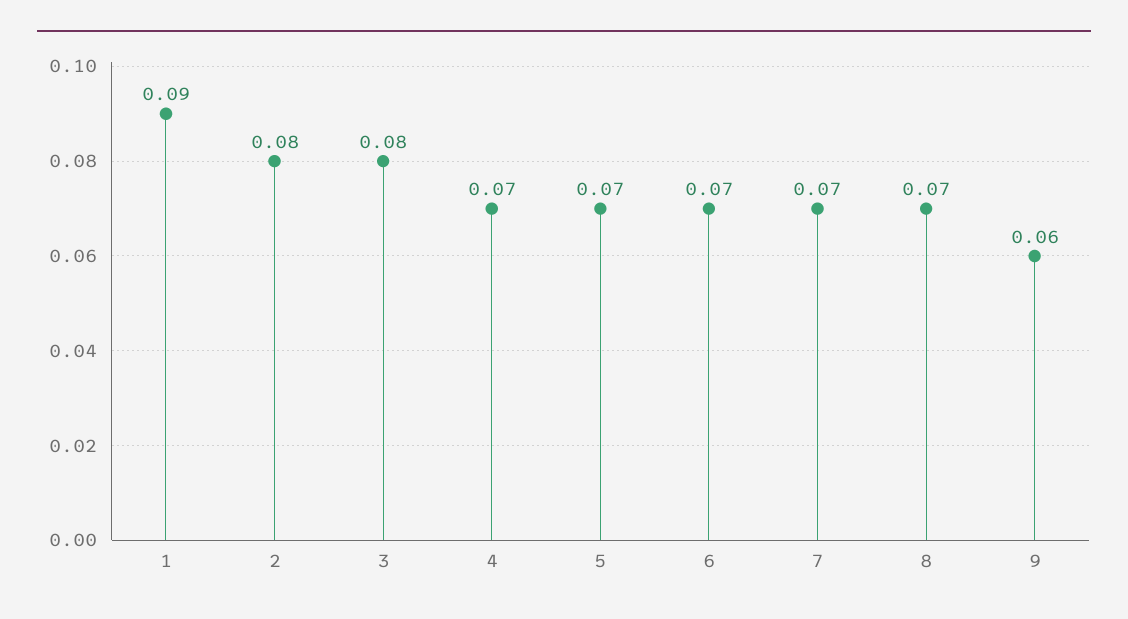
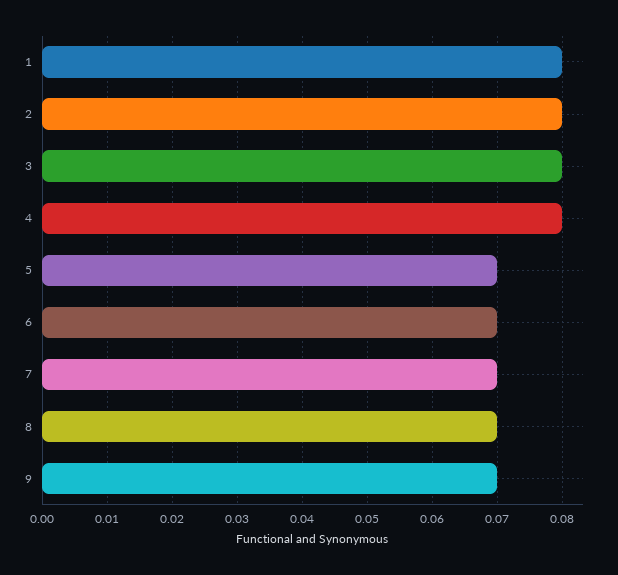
1: 0.09 -> 0.08
4: 0.07 -> 0.08
9: 0.06 -> 0.07

